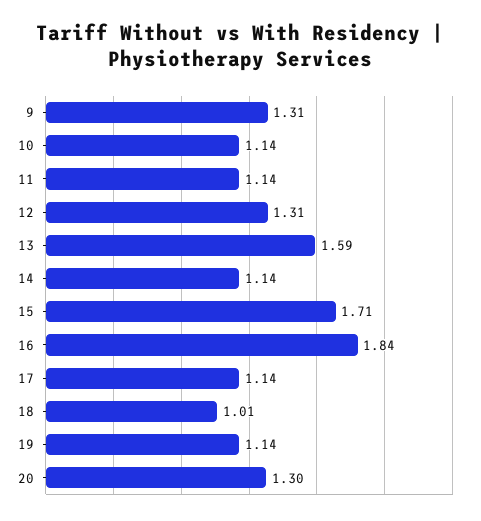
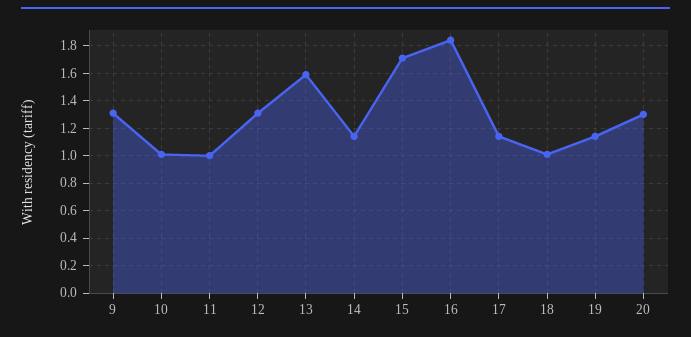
10: 1.14 -> 1
11: 1.14 -> 1

